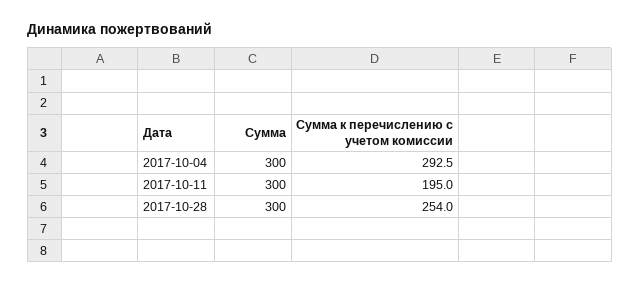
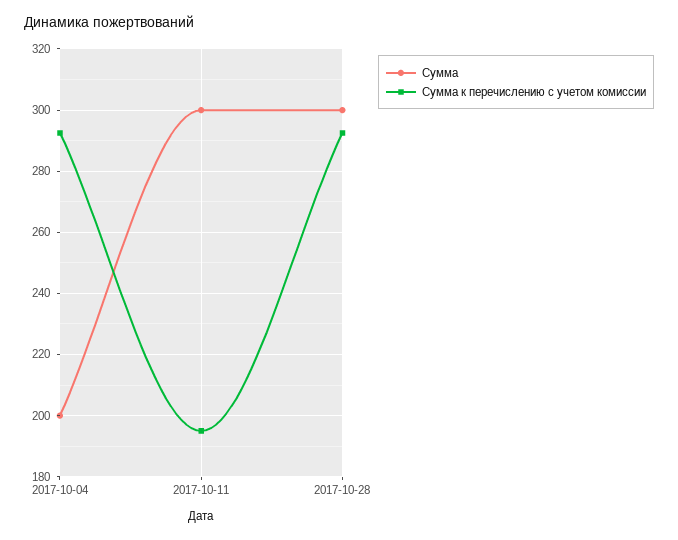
Сумма, 2017-10-04: 300 -> 200
Сумма к перечислению с учетом комиссии, 2017-10-28: 254 -> 292

